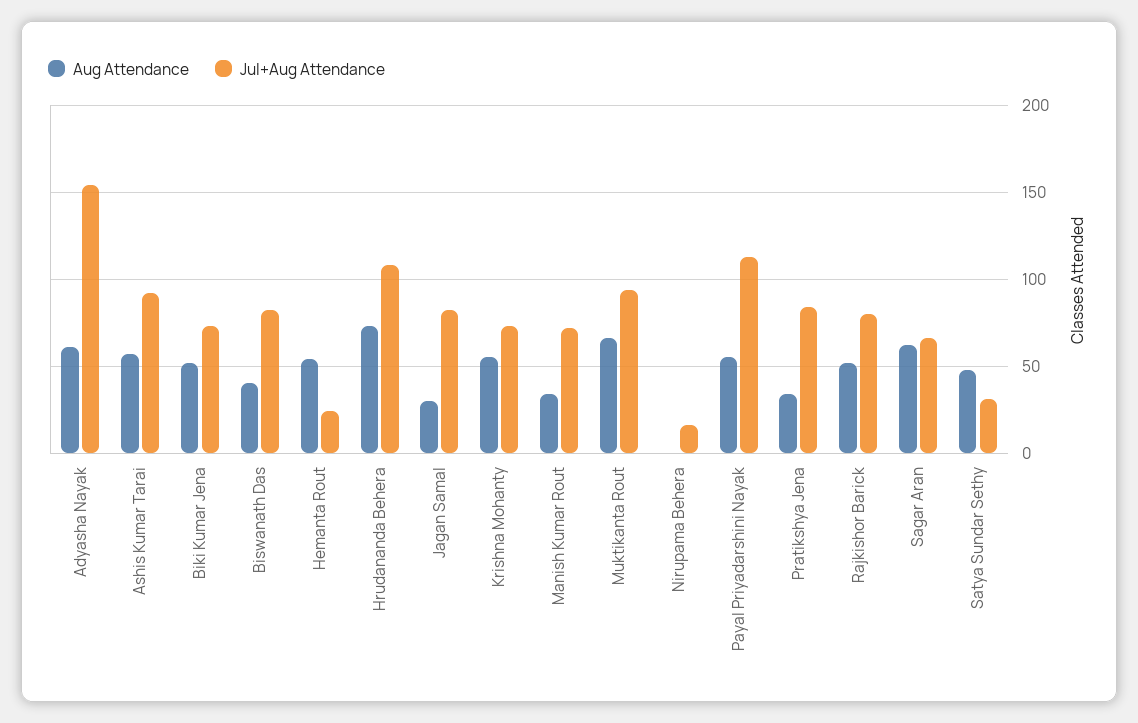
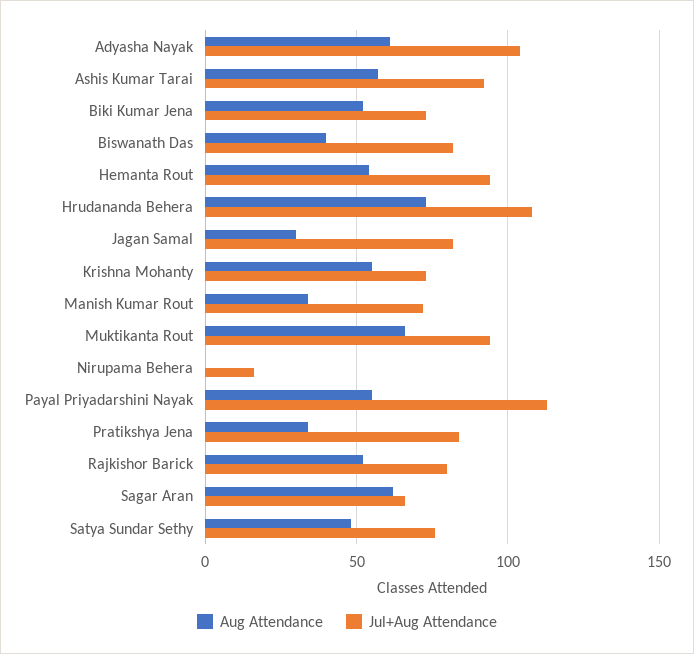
Jul+Aug Attendance, Adyasha Nayak: 155 -> 105
Jul+Aug Attendance, Hemanta Rout: 25 -> 95
Jul+Aug Attendance, Satya Sundar Sethy: 30 -> 75

